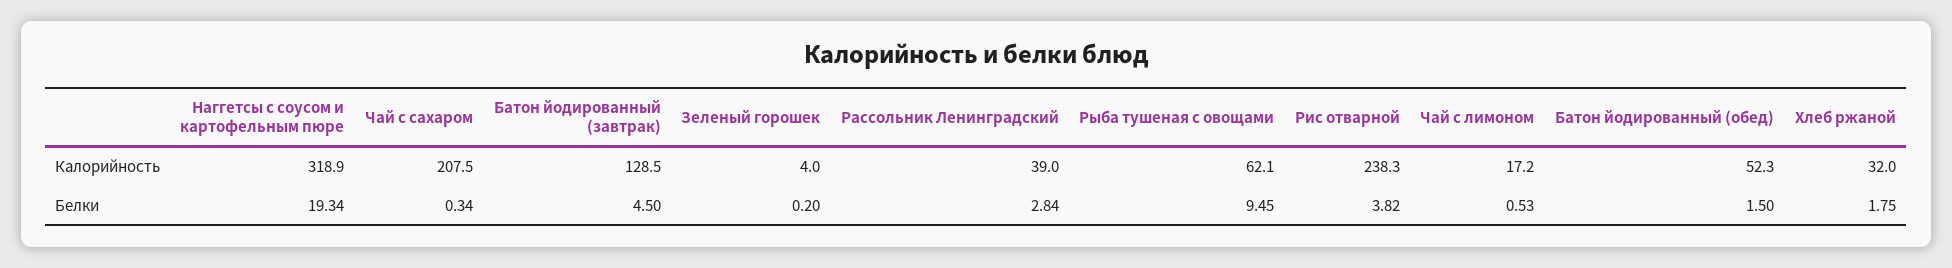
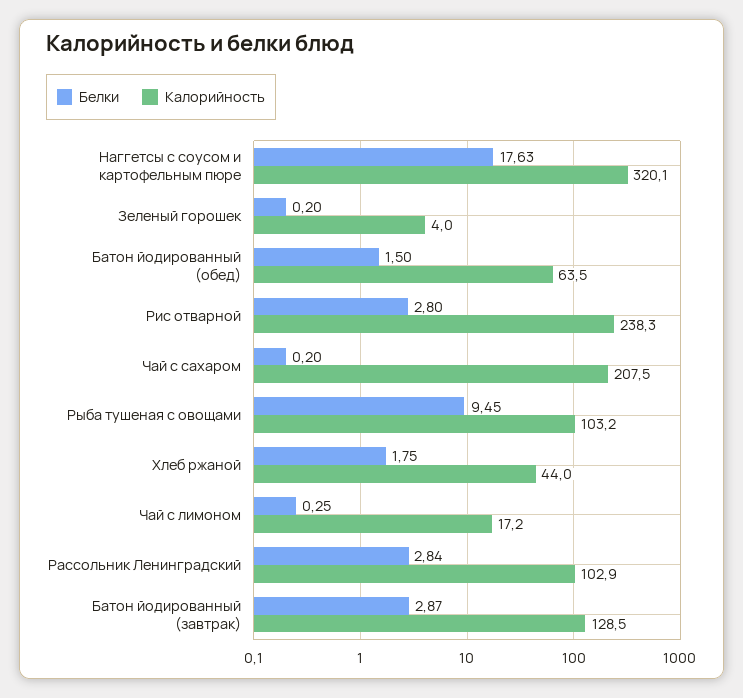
Калорийность, Наггетсы с соусом и картофельным пюре: 318.9 -> 320.1
Калорийность, Рассольник Ленинградский: 39 -> 102.9
Калорийность, Рыба тушеная с овощами: 62.1 -> 103.2
Калорийность, Батон йодированный (обед): 52.3 -> 63.5
Калорийность, Хлеб ржаной: 32 -> 44
Белки, Наггетсы с соусом и картофельным пюре: 19.34 -> 17.63
Белки, Чай с сахаром: 0.34 -> 0.2
Белки, Батон йодированный (завтрак): 4.5 -> 2.87
Белки, Рис отварной: 3.82 -> 2.8
Белки, Чай с лимоном: 0.53 -> 0.25

